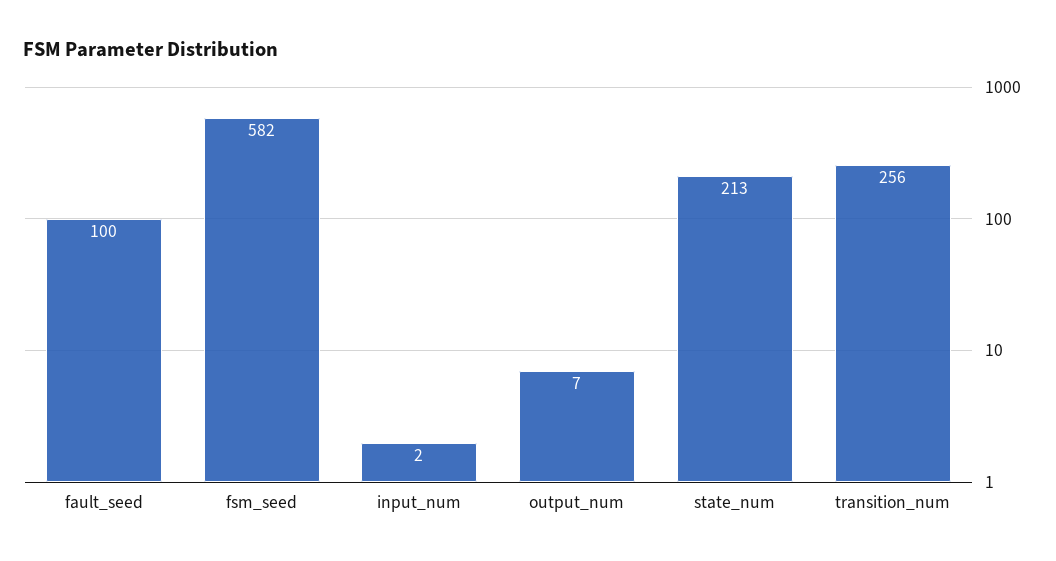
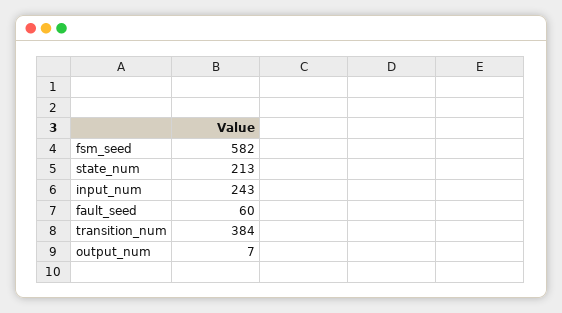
fault_seed: 100 -> 60
input_num: 2 -> 243
transition_num: 256 -> 384

